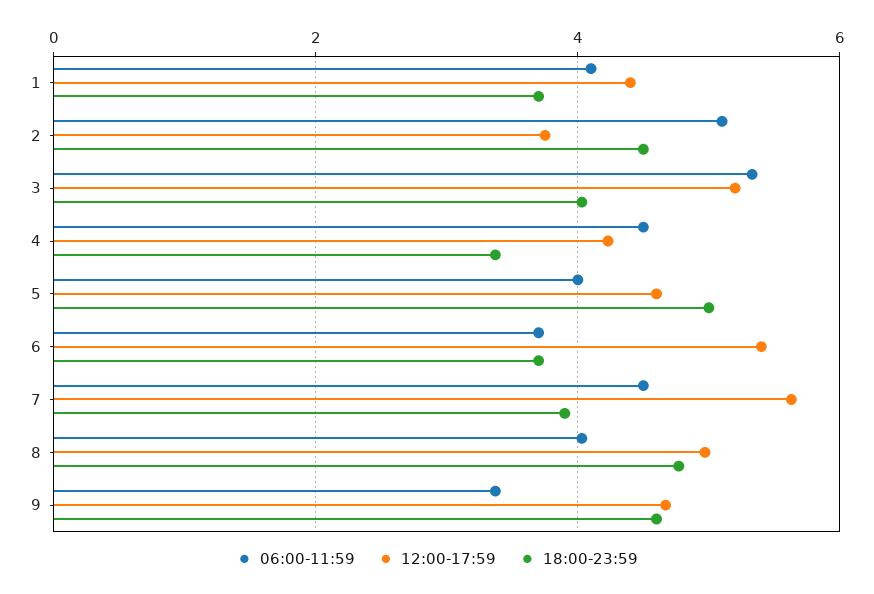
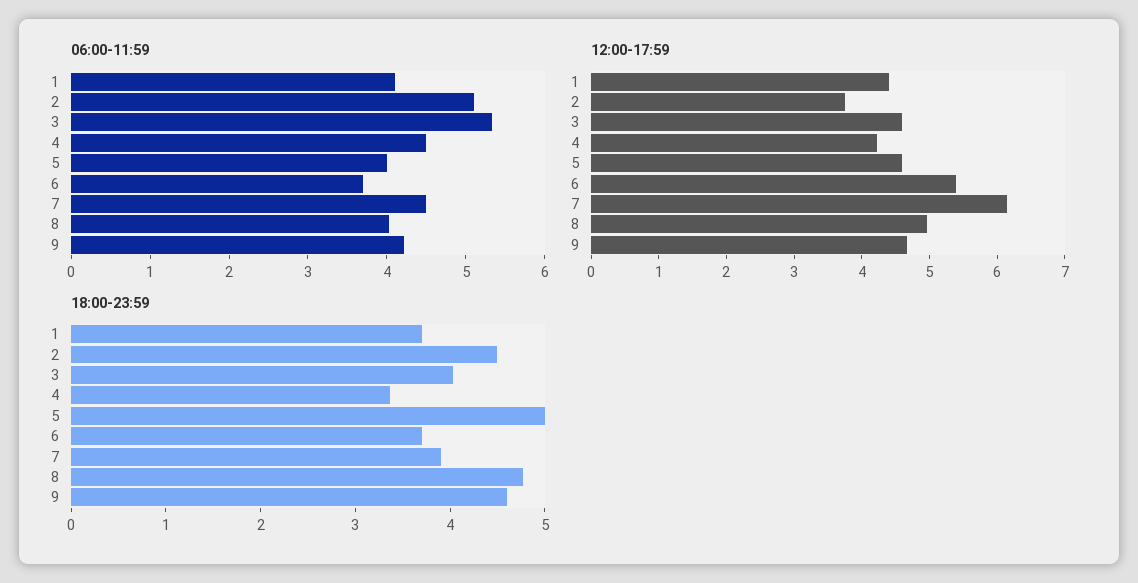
12:00-17:59, 3: 5.2 -> 4.6
12:00-17:59, 7: 5.6 -> 6.2
06:00-11:59, 9: 3.4 -> 4.2

